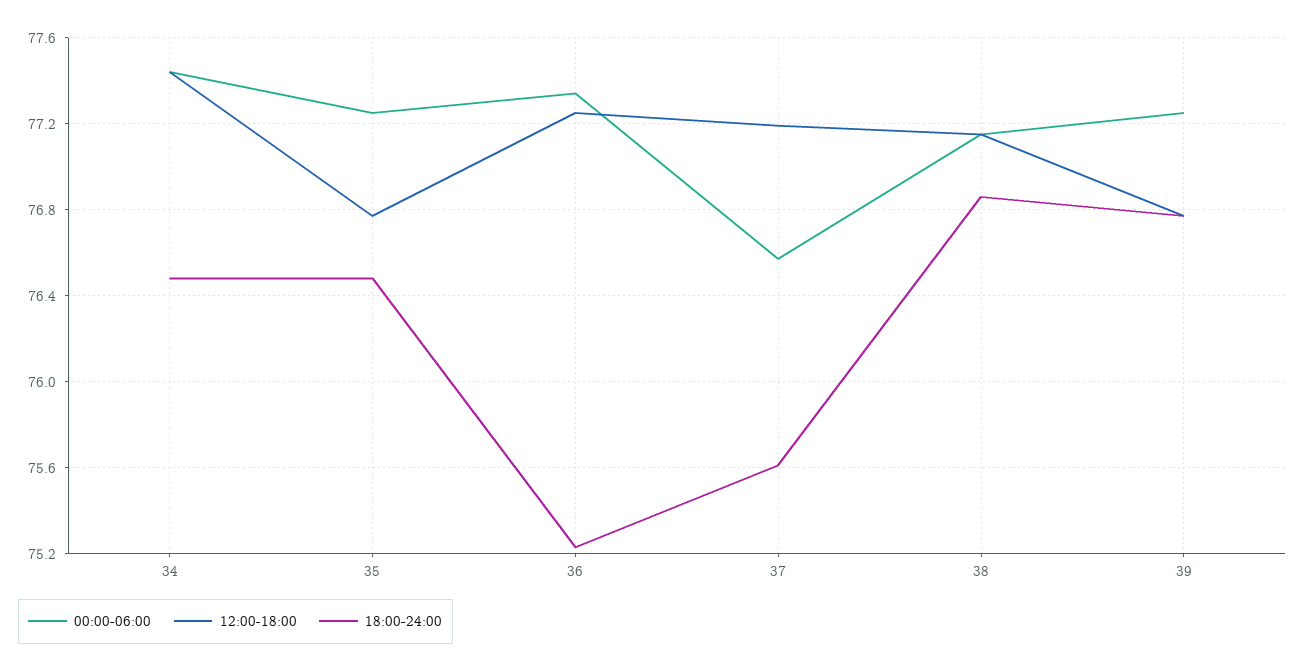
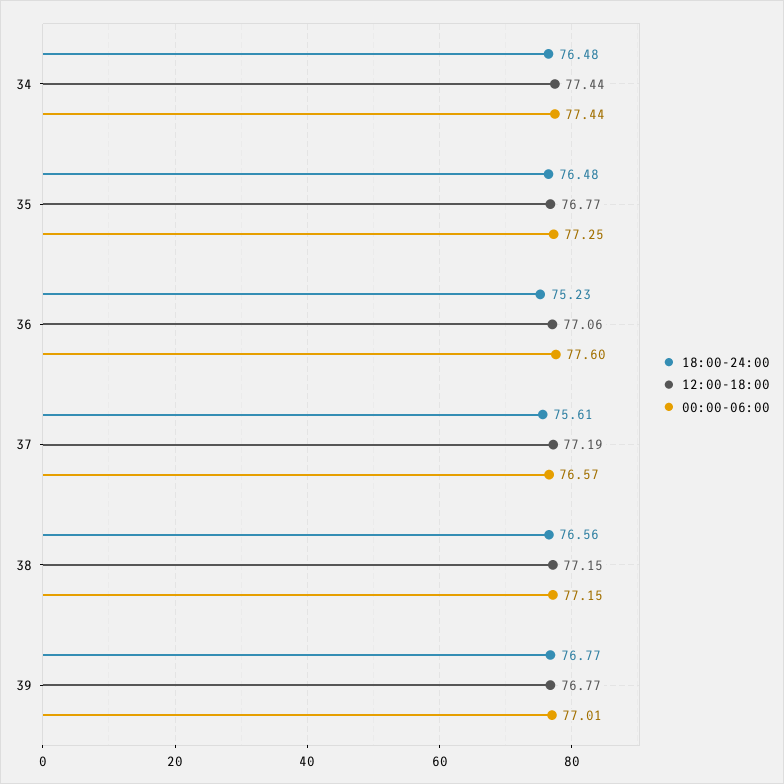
00:00-06:00, 36: 77.35 -> 77.6
12:00-18:00, 36: 77.25 -> 77.06
18:00-24:00, 38: 76.85 -> 76.56
00:00-06:00, 39: 77.25 -> 77.01

